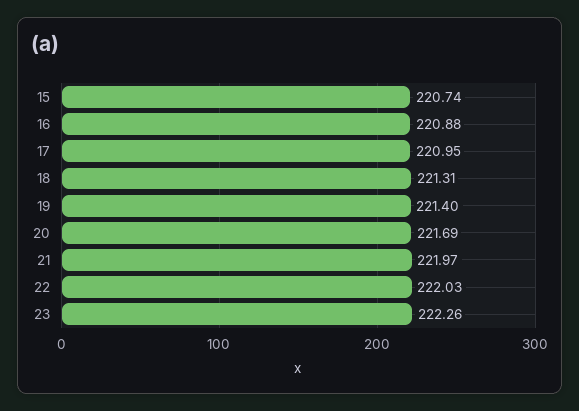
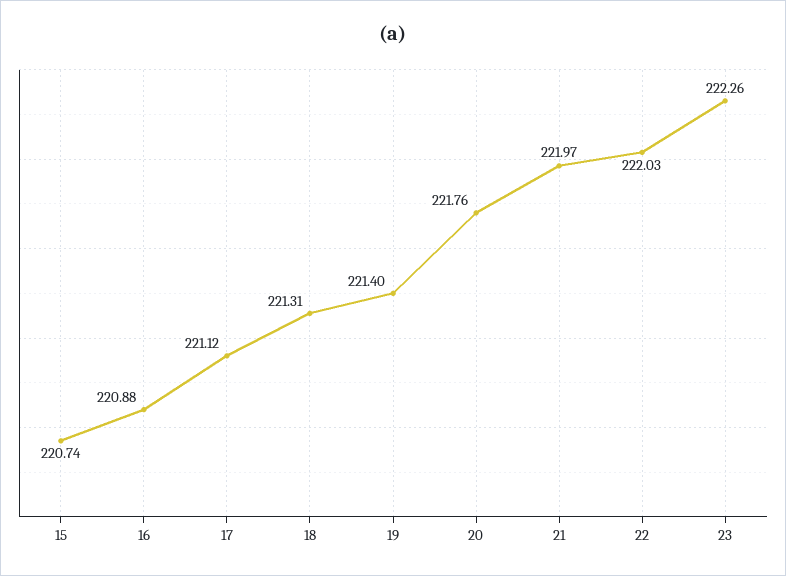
17: 220.95 -> 221.12
20: 221.69 -> 221.76

